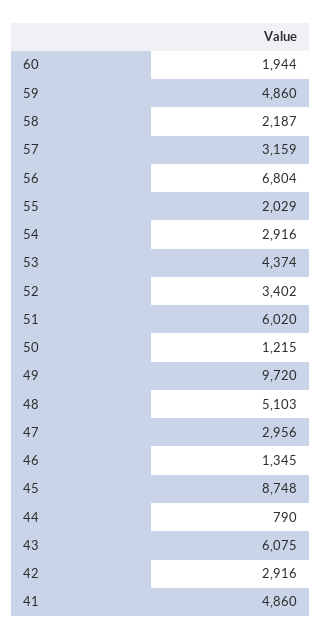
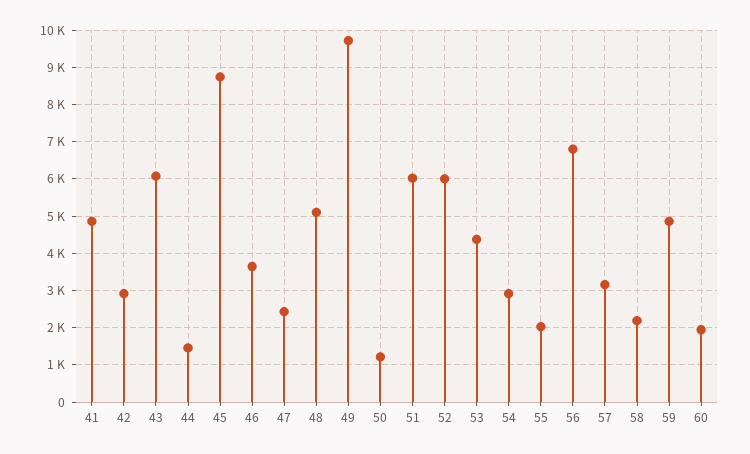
52: 3402 -> 6000
47: 2956 -> 2400
46: 1345 -> 3600
44: 790 -> 1400

